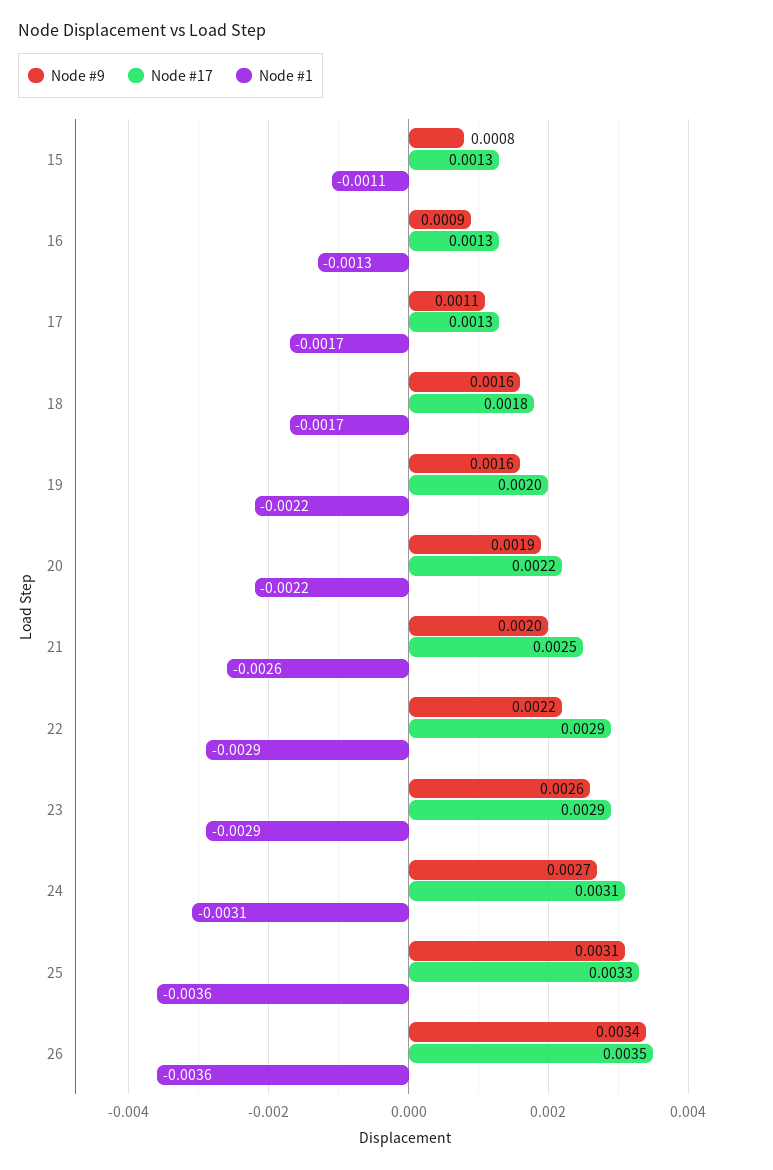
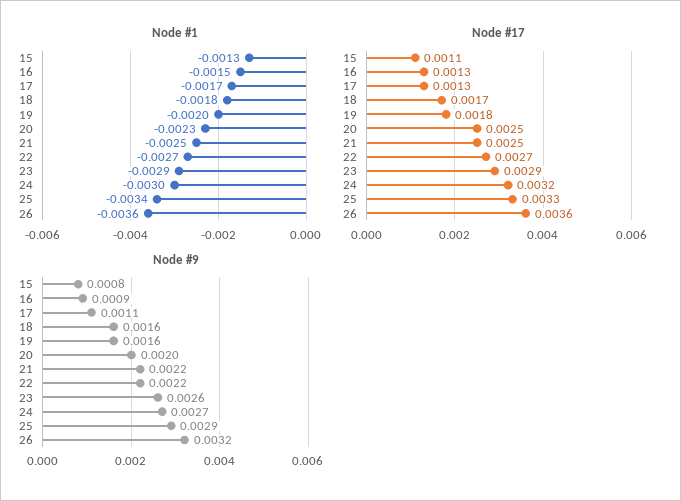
Node #17, 15: 0.0013 -> 0.0011
Node #1, 15: -0.0011 -> -0.0013
Node #1, 16: -0.0013 -> -0.0015
Node #17, 18: 0.0018 -> 0.0017
Node #1, 18: -0.0017 -> -0.0018
Node #17, 19: 0.002 -> 0.0018
Node #1, 19: -0.0022 -> -0.002
Node #9, 20: 0.0019 -> 0.002
Node #17, 20: 0.0022 -> 0.0025
Node #1, 20: -0.0022 -> -0.0023
Node #9, 21: 0.002 -> 0.0022
Node #1, 21: -0.0026 -> -0.0025
Node #17, 22: 0.0029 -> 0.0027
Node #1, 22: -0.0029 -> -0.0027
Node #17, 24: 0.0031 -> 0.0032
Node #1, 24: -0.0031 -> -0.003
Node #9, 25: 0.0031 -> 0.0029
Node #1, 25: -0.0036 -> -0.0034
Node #9, 26: 0.0034 -> 0.0032
Node #17, 26: 0.0035 -> 0.0036

